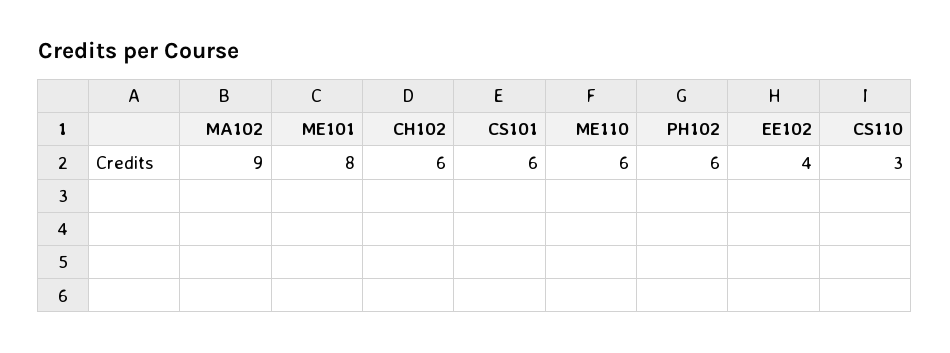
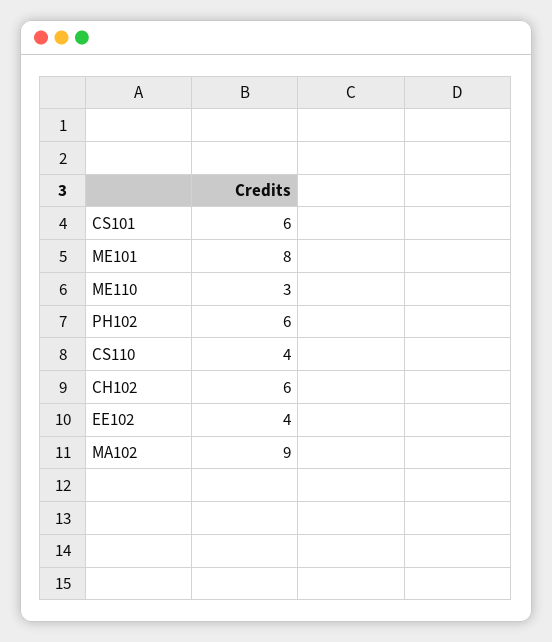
ME110: 6 -> 3
CS110: 3 -> 4

